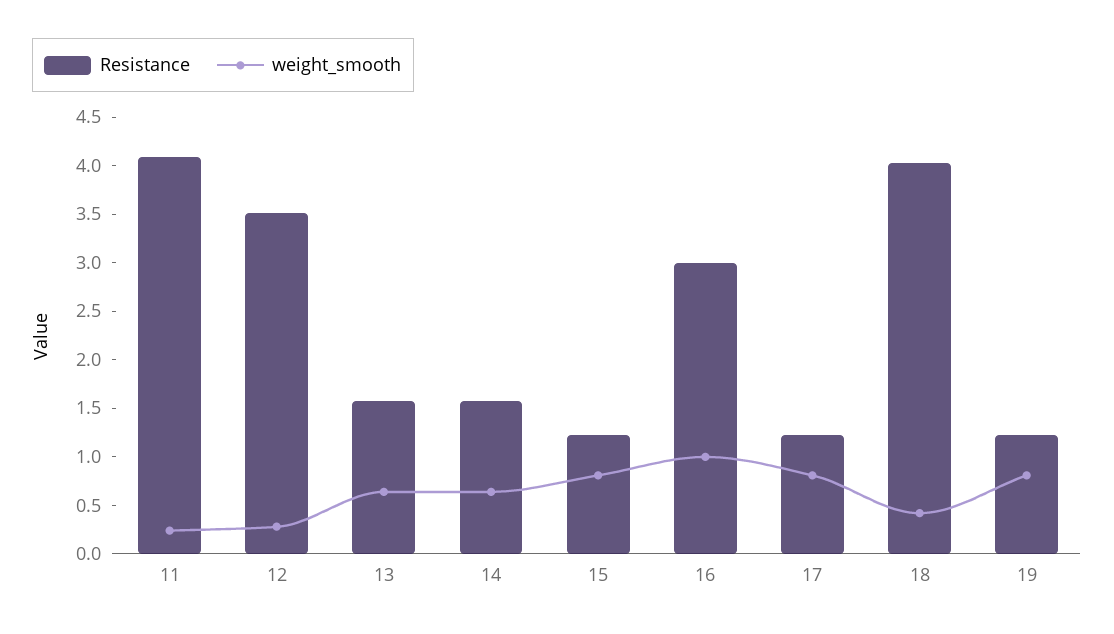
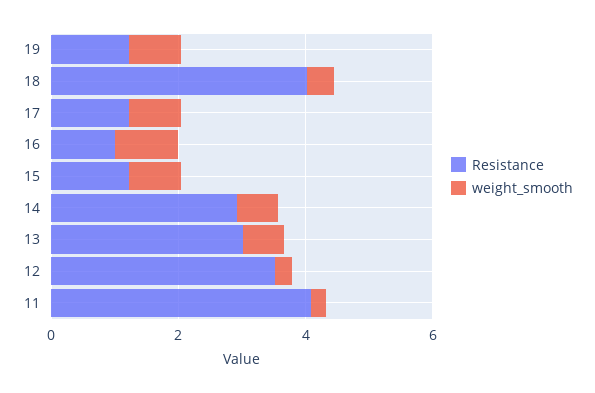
Resistance, 13: 1.6 -> 3
Resistance, 14: 1.6 -> 3
Resistance, 16: 3 -> 1

